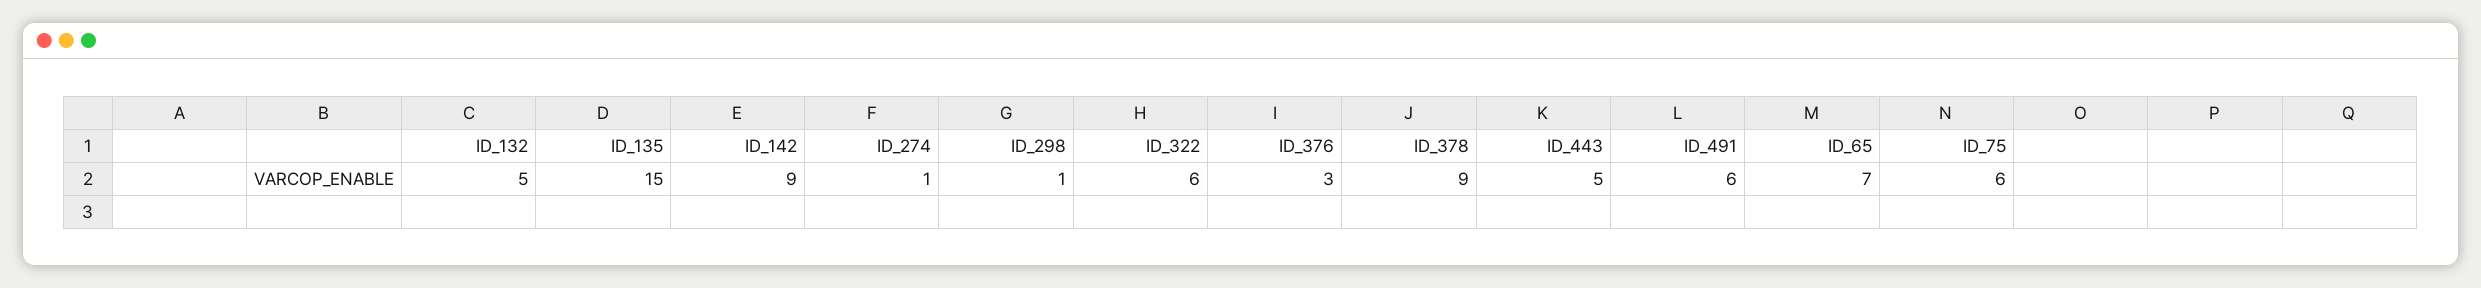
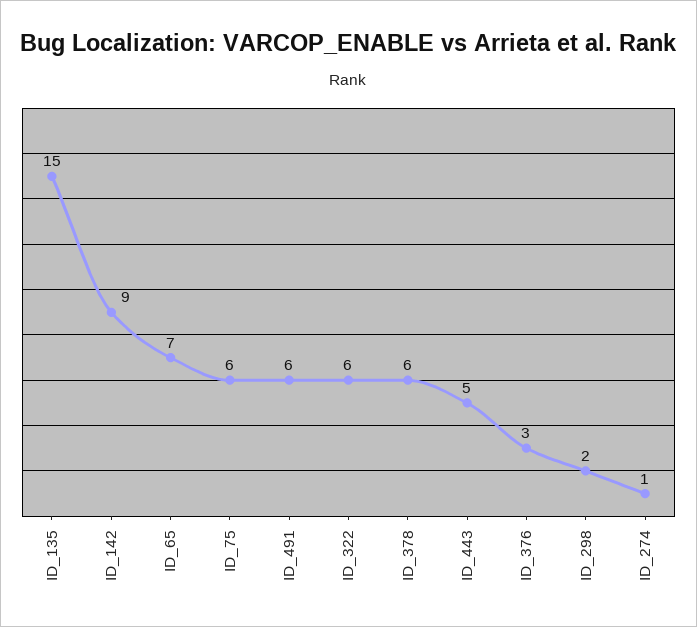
ID_132: 5 -> none
ID_298: 1 -> 2
ID_378: 9 -> 6

